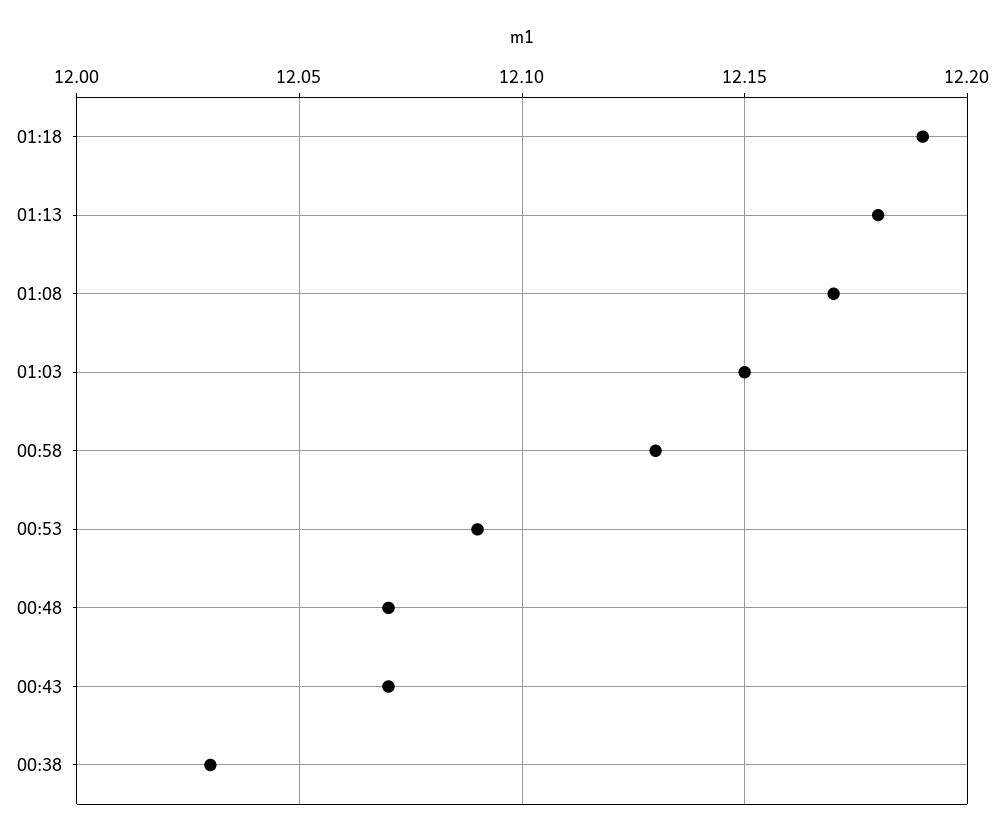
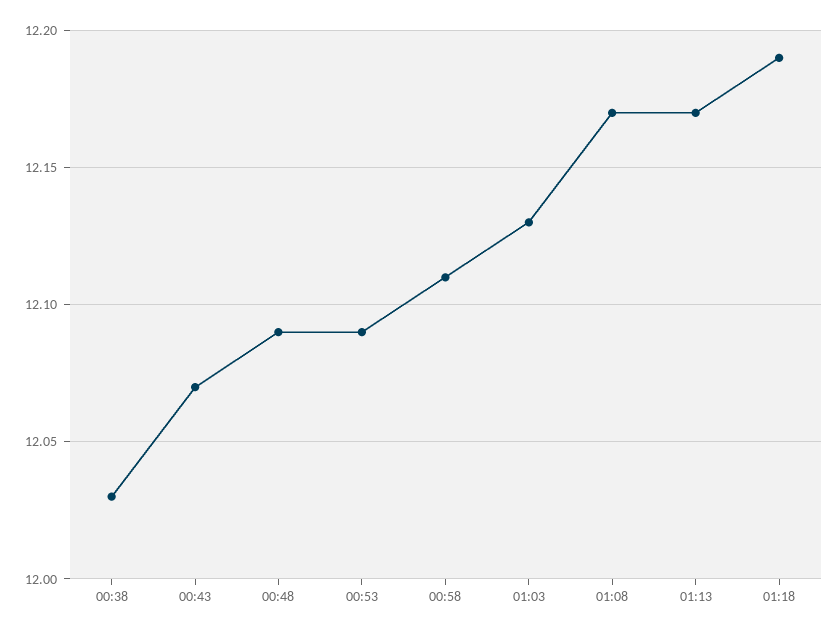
01:13: 12.18 -> 12.17
01:03: 12.15 -> 12.13
00:58: 12.13 -> 12.11
00:48: 12.07 -> 12.09

